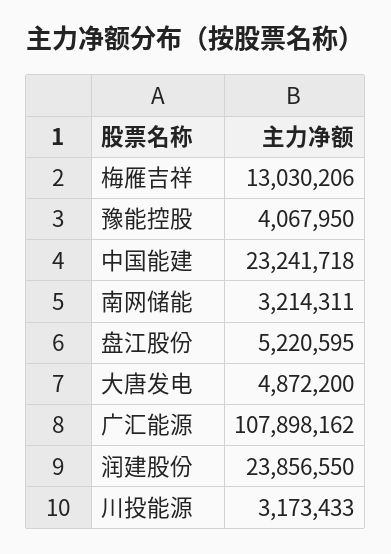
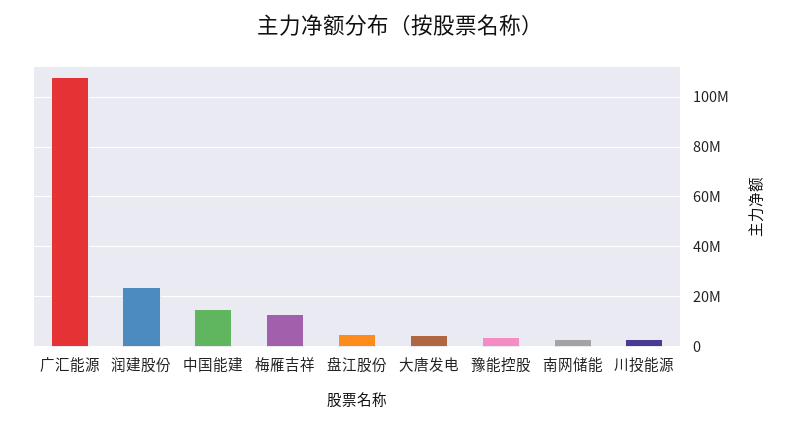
中国能建: 23241718 -> 15000000

